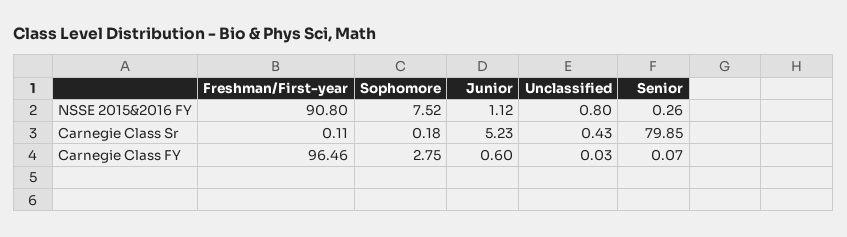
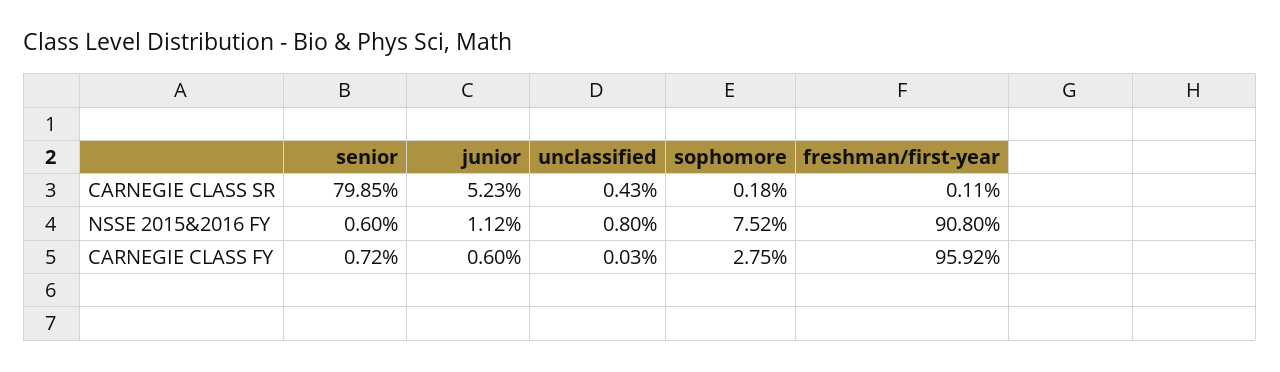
Senior, NSSE 2015&2016 FY: 0.26 -> 0.6
Freshman/First-year, Carnegie Class FY: 96.46 -> 95.92
Senior, Carnegie Class FY: 0.07 -> 0.72

